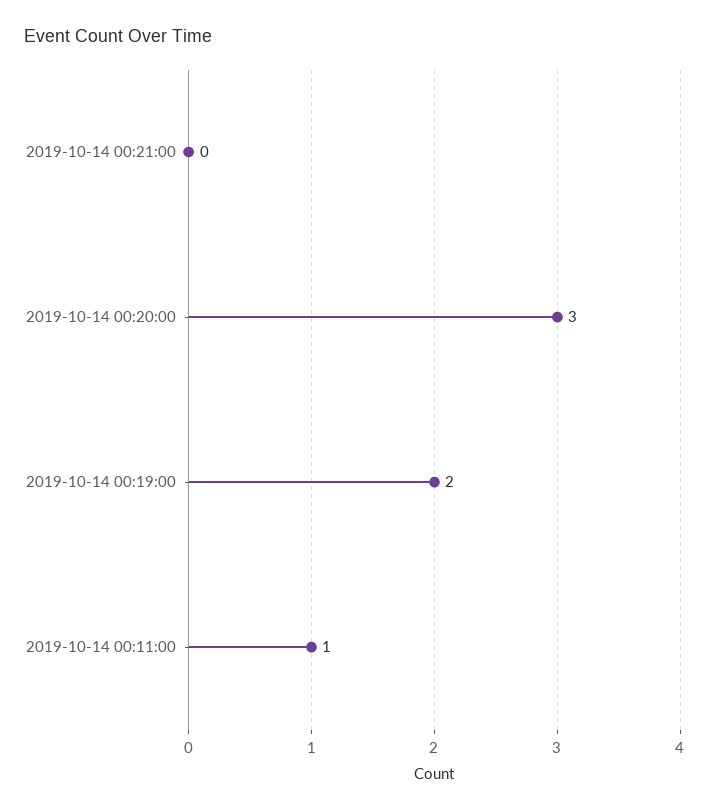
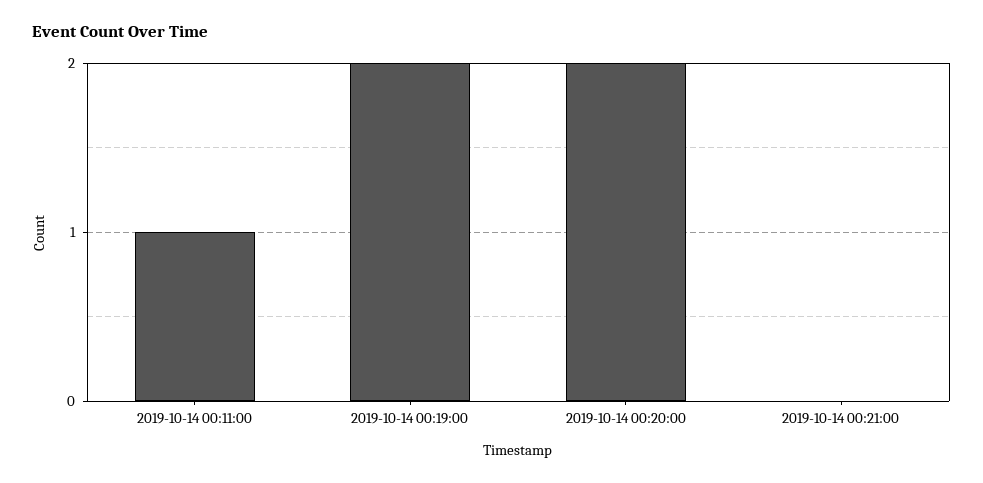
2019-10-14 00:20:00: 3 -> 2

